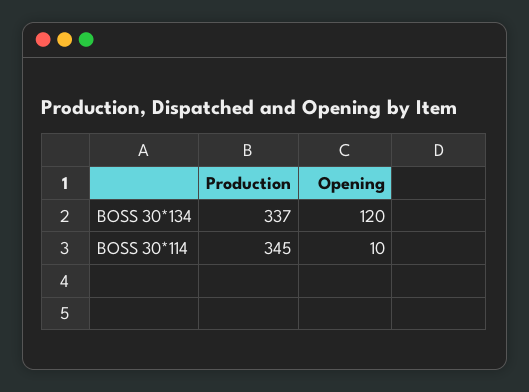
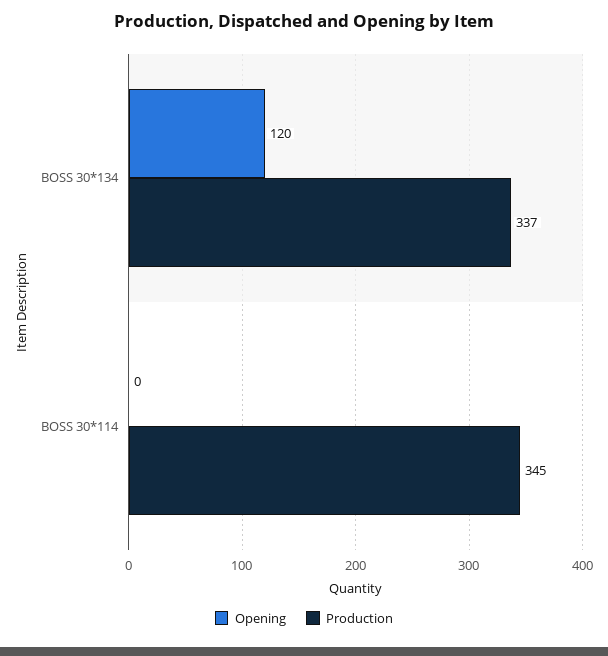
Opening, BOSS 30*114: 10 -> 0

